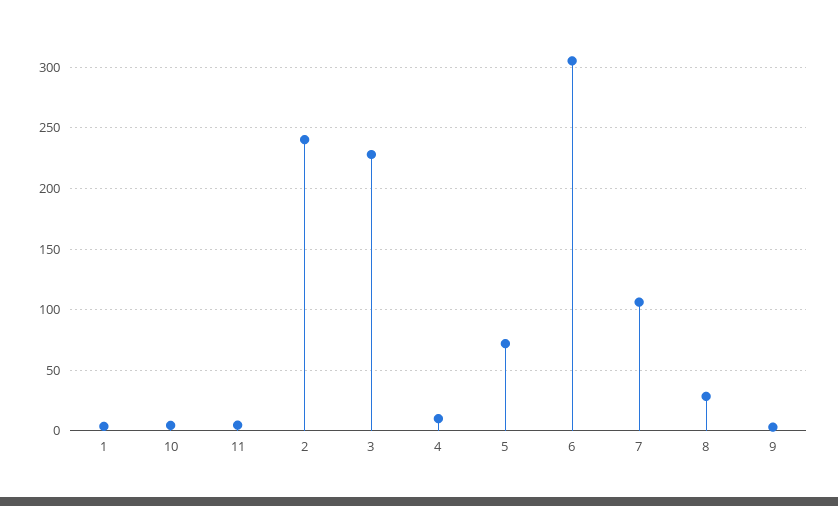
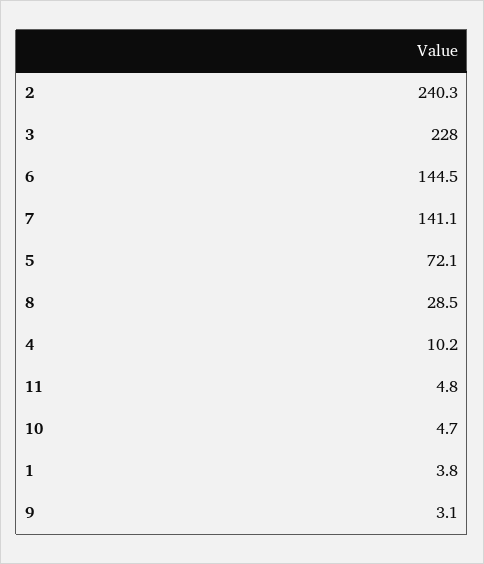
6: 305 -> 144.5
7: 105 -> 141.1

